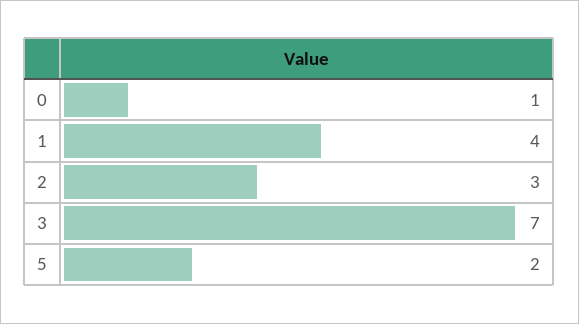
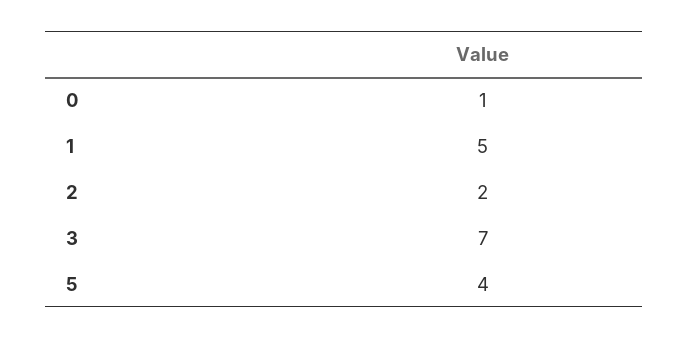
1: 4 -> 5
2: 3 -> 2
5: 2 -> 4

